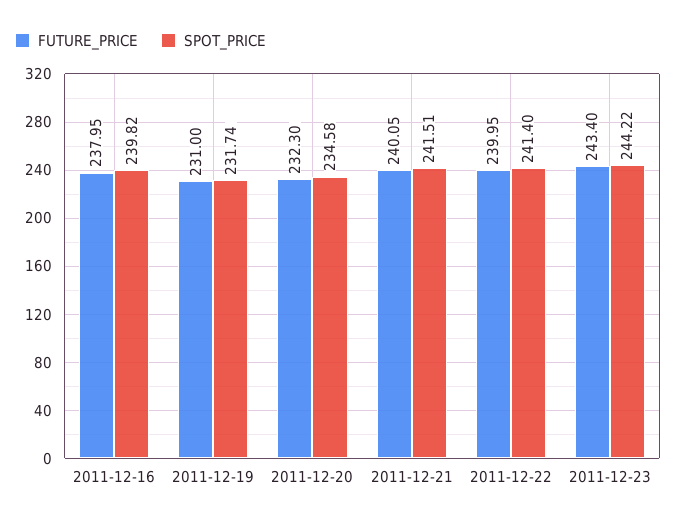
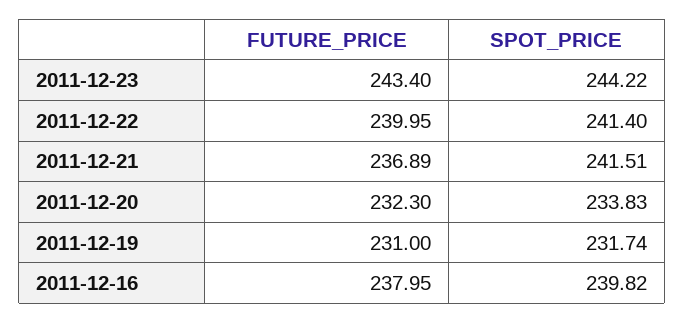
SPOT_PRICE, 2011-12-20: 234.58 -> 233.83
FUTURE_PRICE, 2011-12-21: 240.05 -> 236.89

